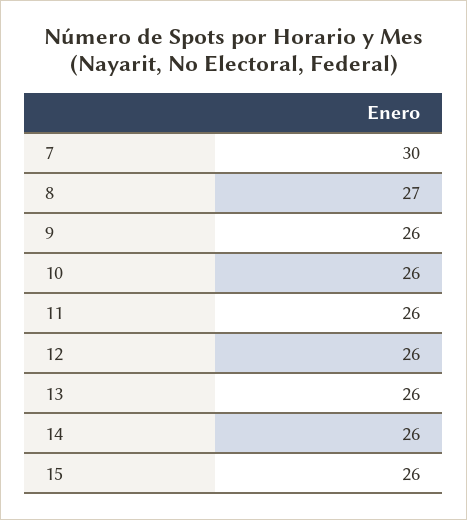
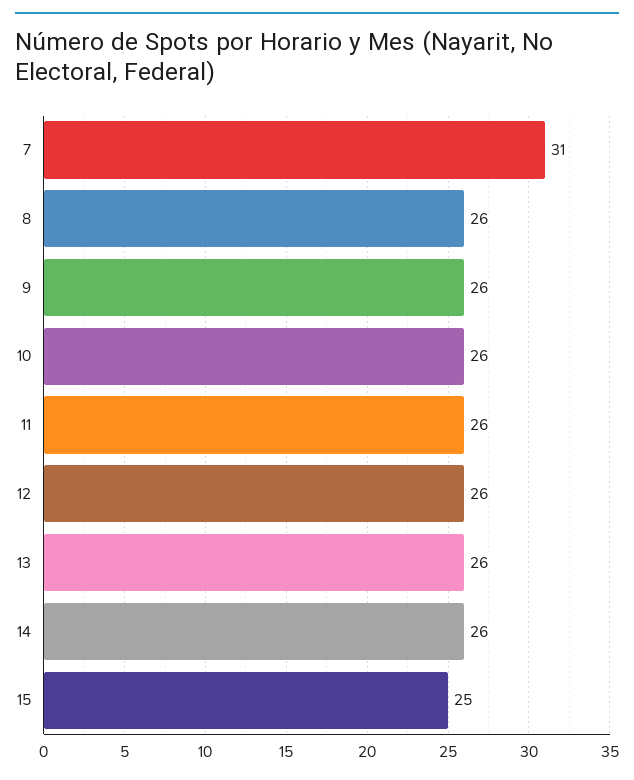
7: 30 -> 31
8: 27 -> 26
15: 26 -> 25

